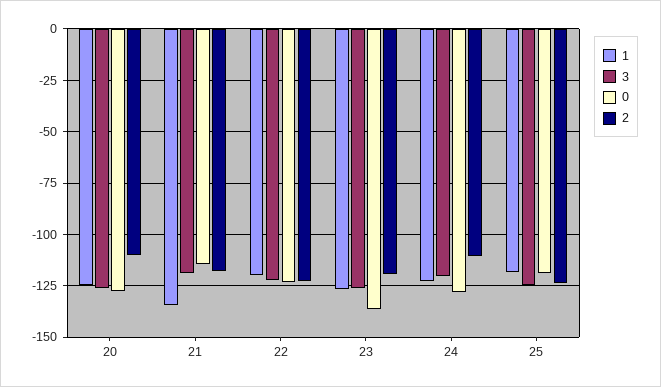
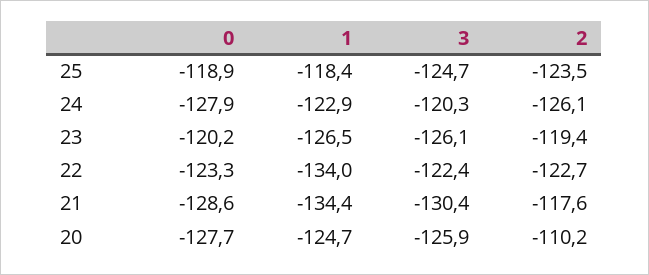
3, 21: -120 -> -130.4
0, 21: -115 -> -128.6
1, 22: -120 -> -134
0, 23: -135 -> -120.2
2, 24: -110 -> -126.1

